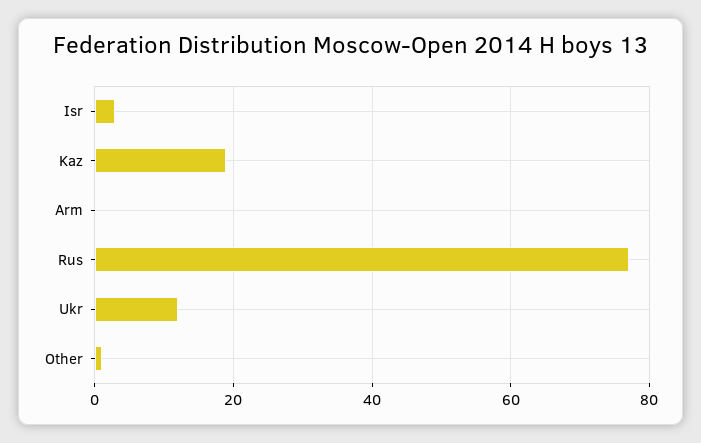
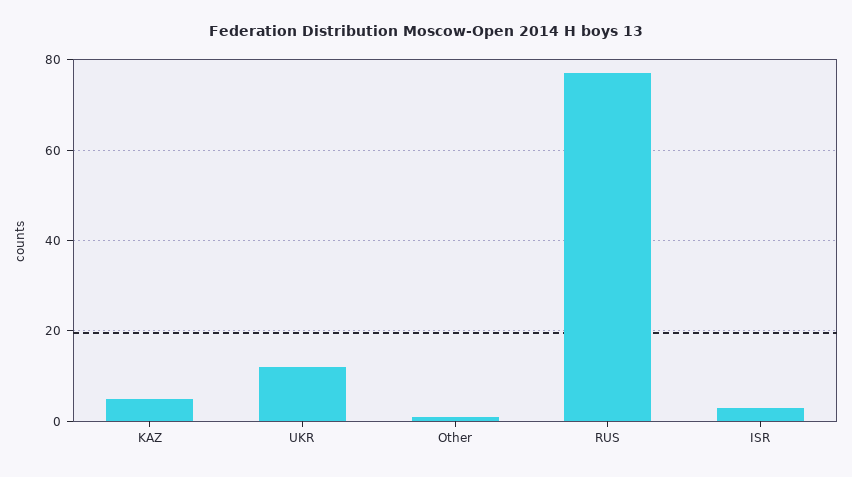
Kaz: 20 -> 5
Arm: 0 -> none

